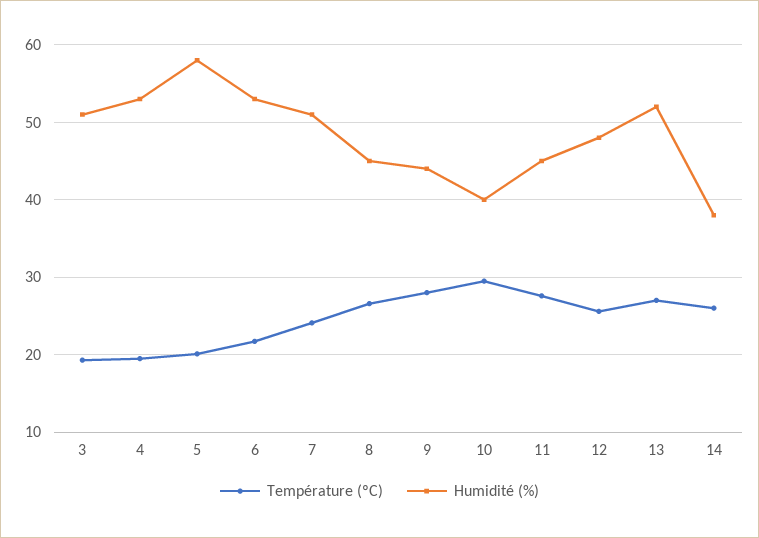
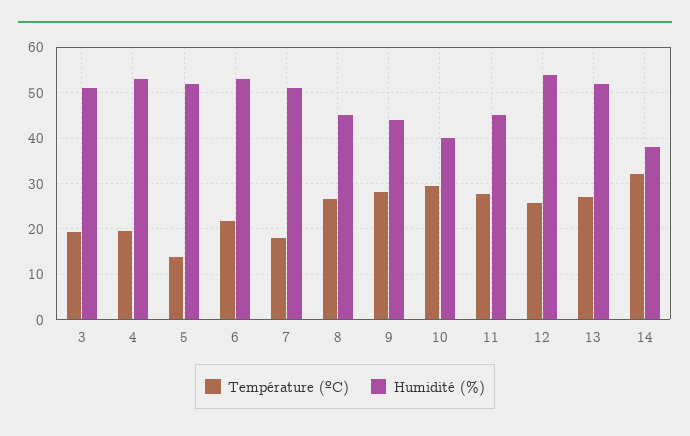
Température (ºC), 5: 20 -> 14
Humidité (%), 5: 58 -> 52
Température (ºC), 7: 24 -> 18
Humidité (%), 12: 48 -> 54
Température (ºC), 14: 26 -> 32

